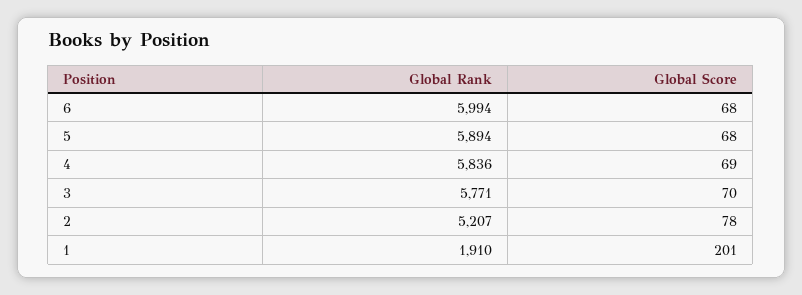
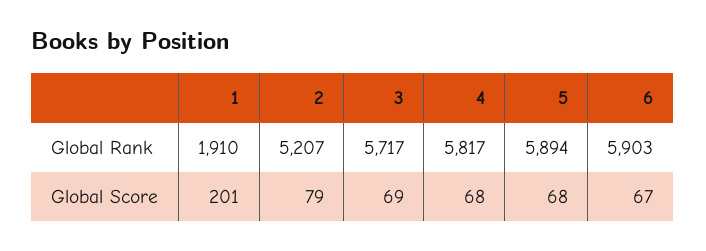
Global Rank, 6: 5994 -> 5903
Global Score, 6: 68 -> 67
Global Rank, 4: 5836 -> 5817
Global Score, 4: 69 -> 68
Global Rank, 3: 5771 -> 5717
Global Score, 3: 70 -> 69
Global Score, 2: 78 -> 79

